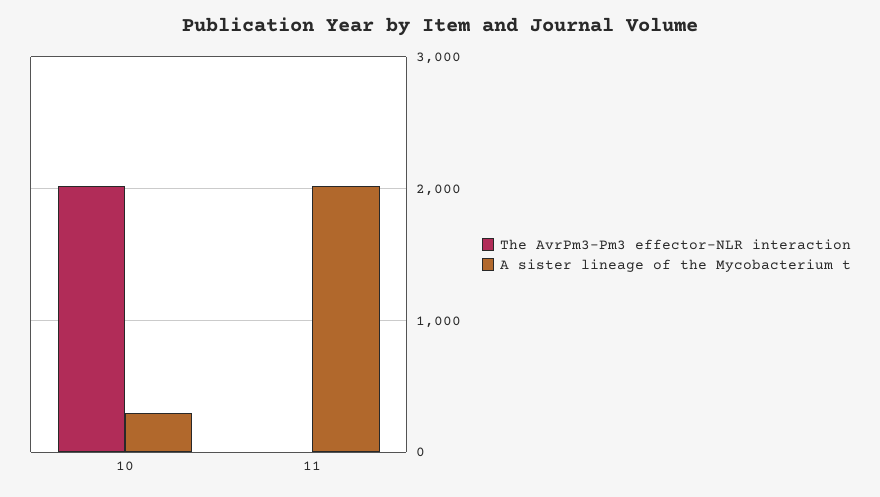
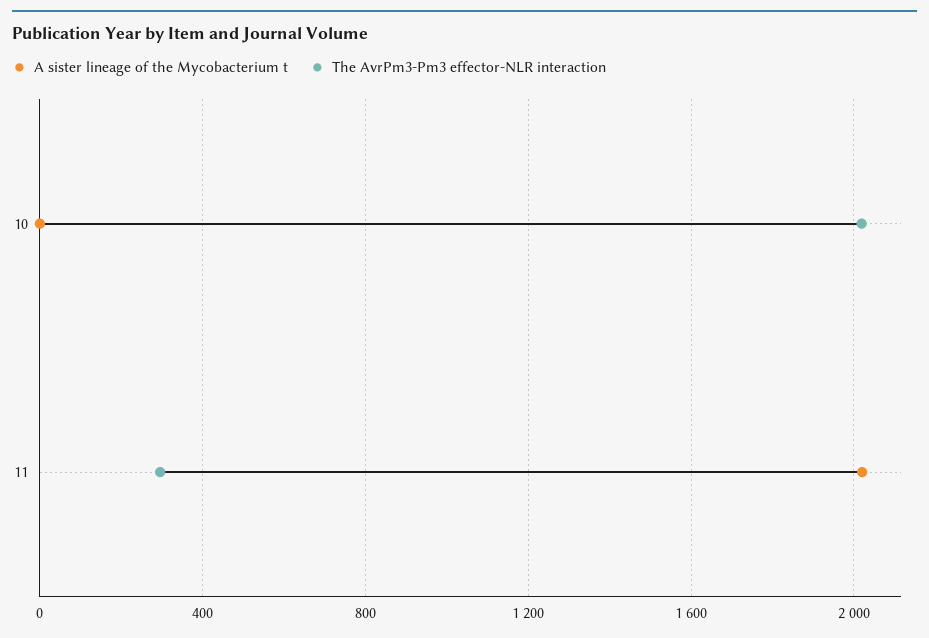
A sister lineage of the Mycobacterium t, 10: 300 -> 0
The AvrPm3-Pm3 effector-NLR interaction, 11: 0 -> 300

